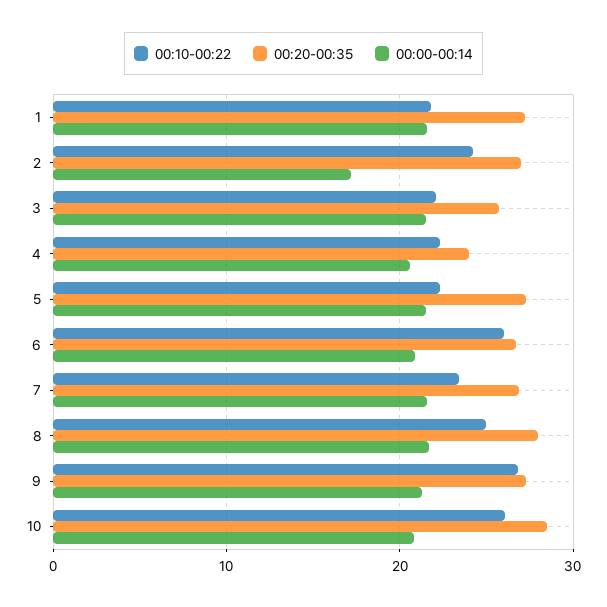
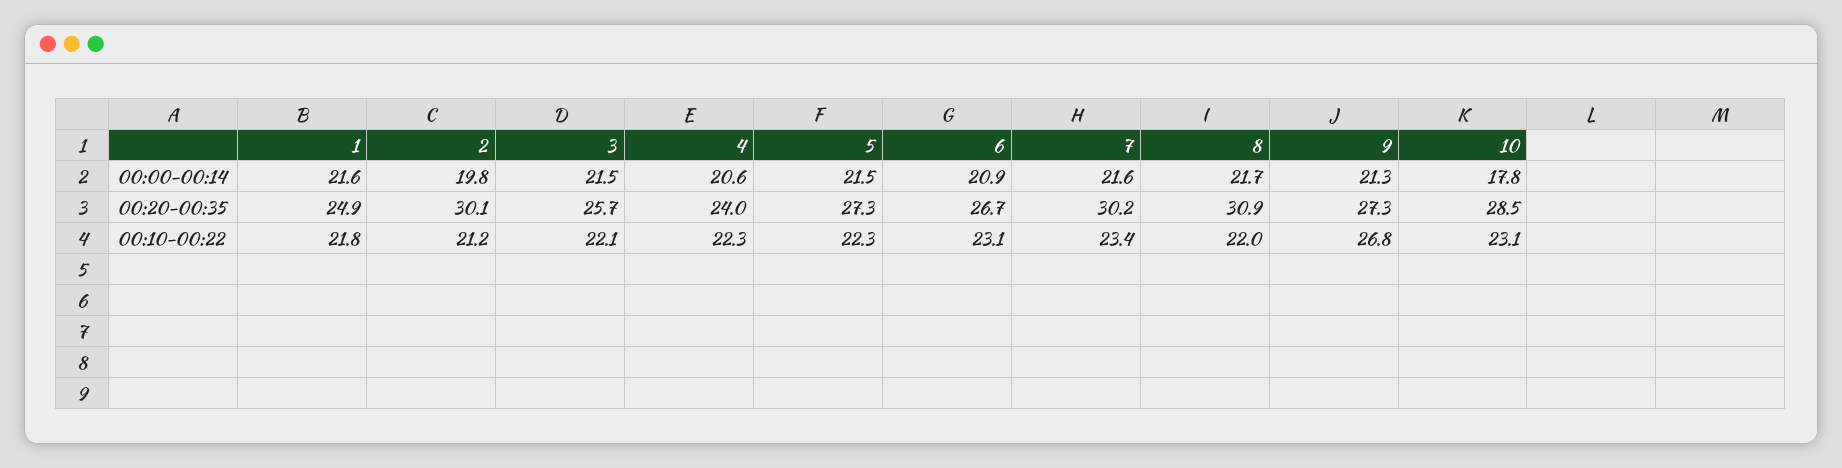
00:20-00:35, 1: 27 -> 24.9
00:10-00:22, 2: 24 -> 21.2
00:20-00:35, 2: 27 -> 30.1
00:00-00:14, 2: 17 -> 19.8
00:10-00:22, 6: 26 -> 23.1
00:20-00:35, 7: 27 -> 30.2
00:10-00:22, 8: 25 -> 22
00:20-00:35, 8: 28 -> 30.9
00:10-00:22, 10: 26 -> 23.1
00:00-00:14, 10: 21 -> 17.8

